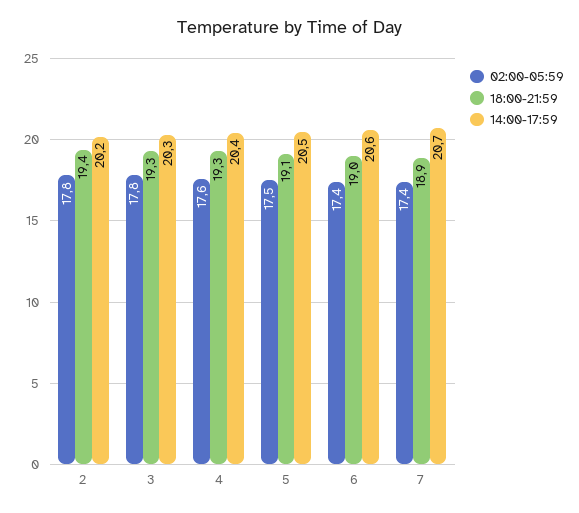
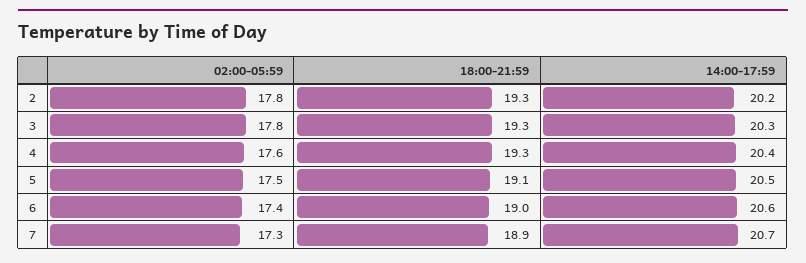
18:00-21:59, 2: 19.4 -> 19.3
02:00-05:59, 7: 17.4 -> 17.3

